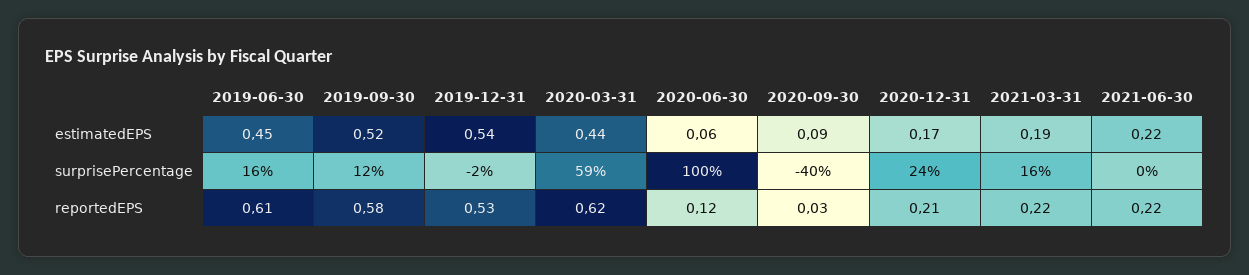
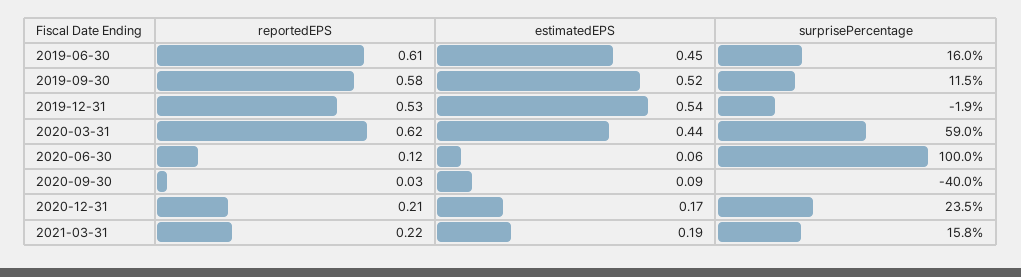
2021-06-30, estimatedEPS: 0.22 -> none
2021-06-30, surprisePercentage: 0 -> none
2021-06-30, reportedEPS: 0.22 -> none

